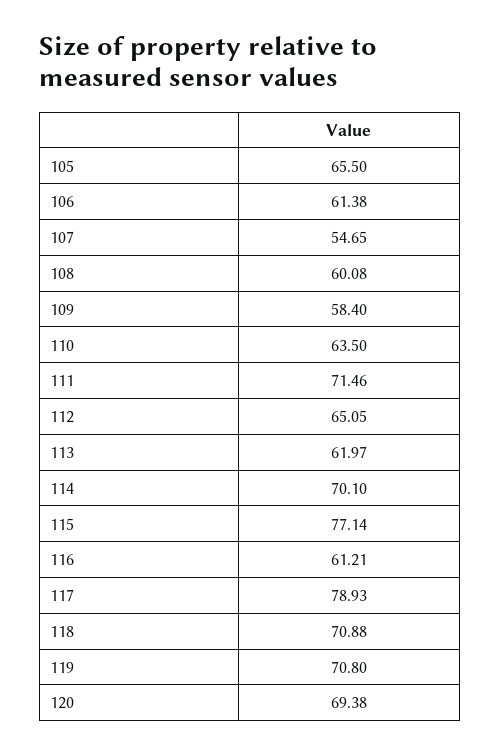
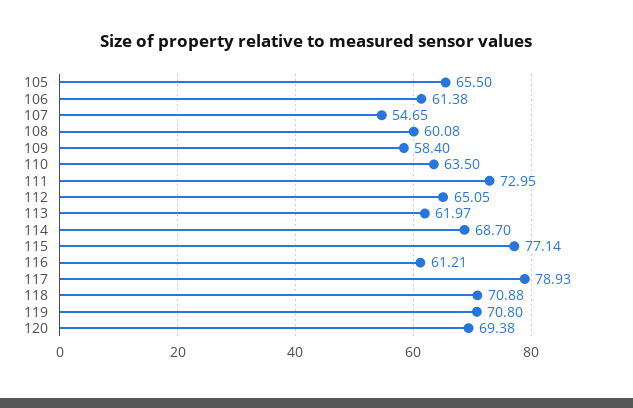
111: 71.46 -> 72.95
114: 70.1 -> 68.7

